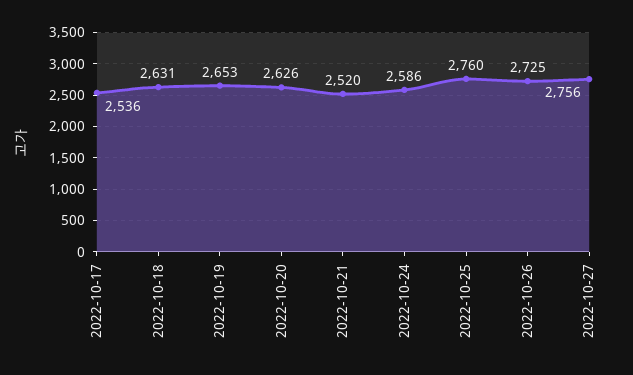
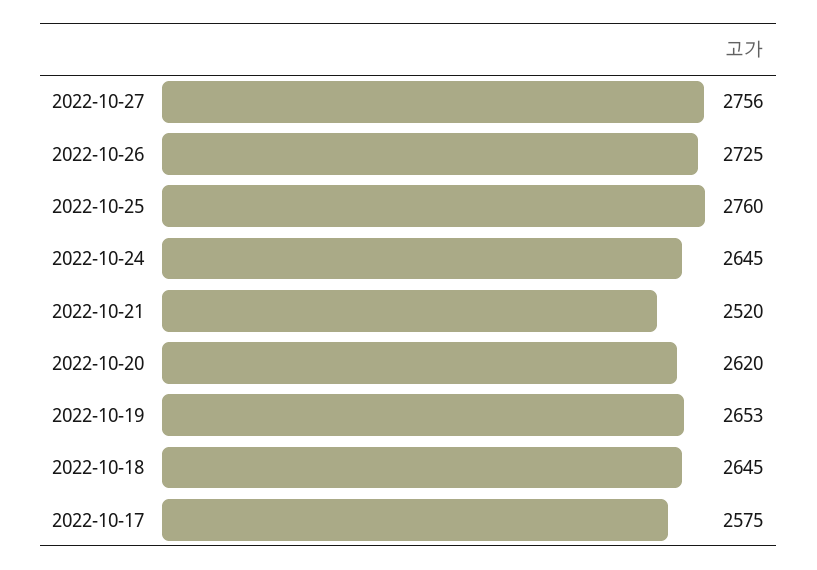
2022-10-17: 2536 -> 2575
2022-10-18: 2631 -> 2645
2022-10-20: 2626 -> 2620
2022-10-24: 2586 -> 2645

